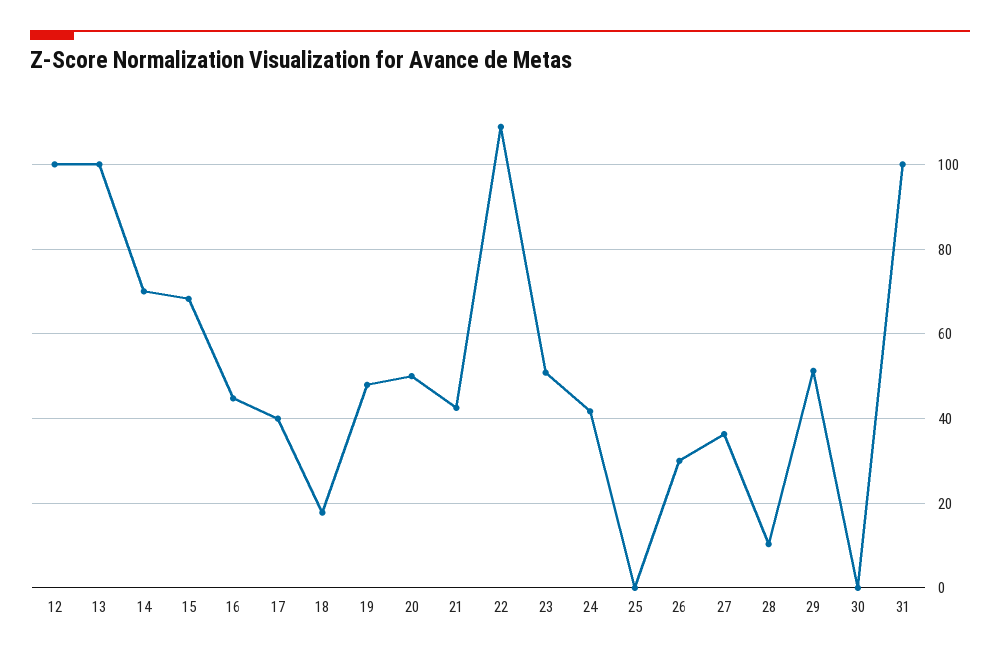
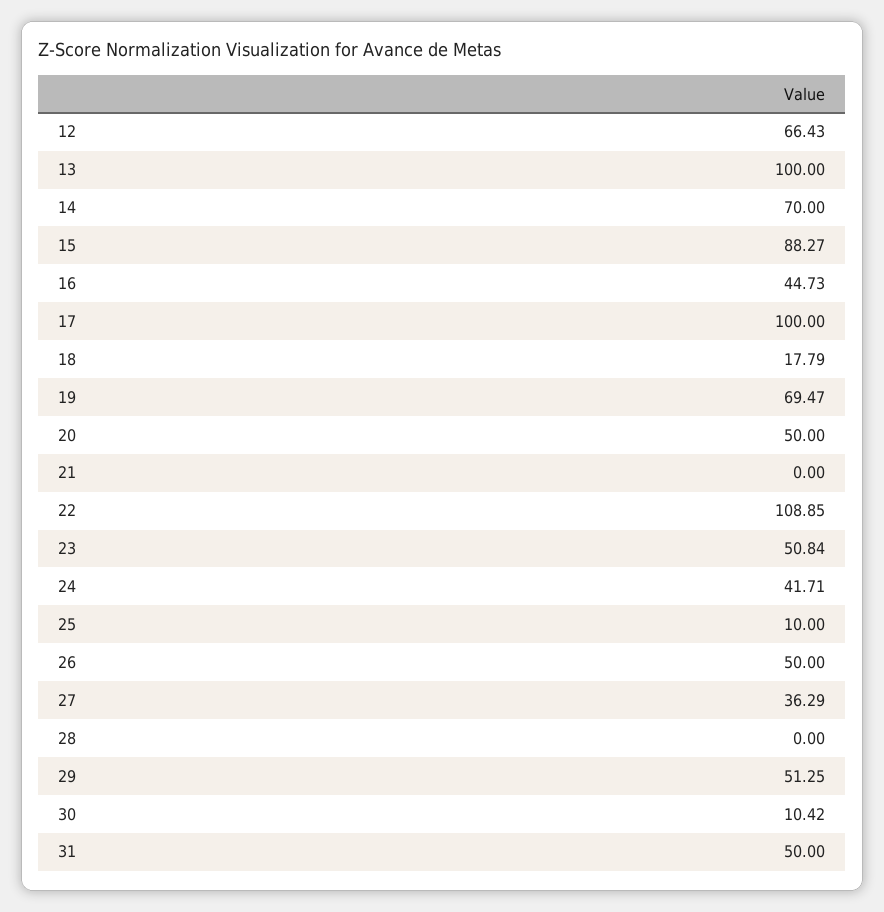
12: 100 -> 66.43
15: 68 -> 88.27
17: 40 -> 100
19: 48 -> 69.47
21: 42 -> 0
25: 0 -> 10
26: 30 -> 50
28: 10 -> 0
30: 0 -> 10.42
31: 100 -> 50

